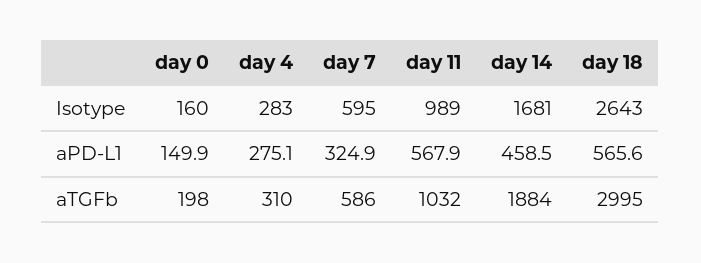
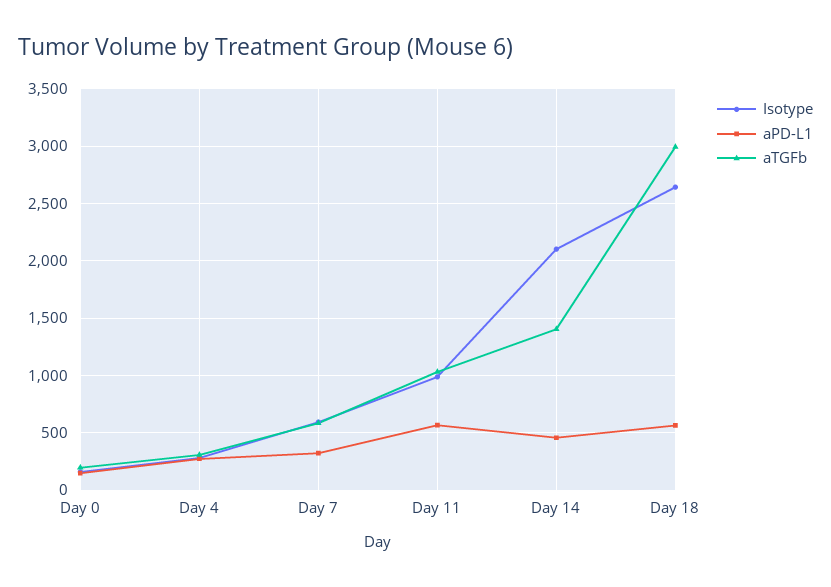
Isotype, day 14: 1681 -> 2100
aTGFb, day 14: 1884 -> 1400

